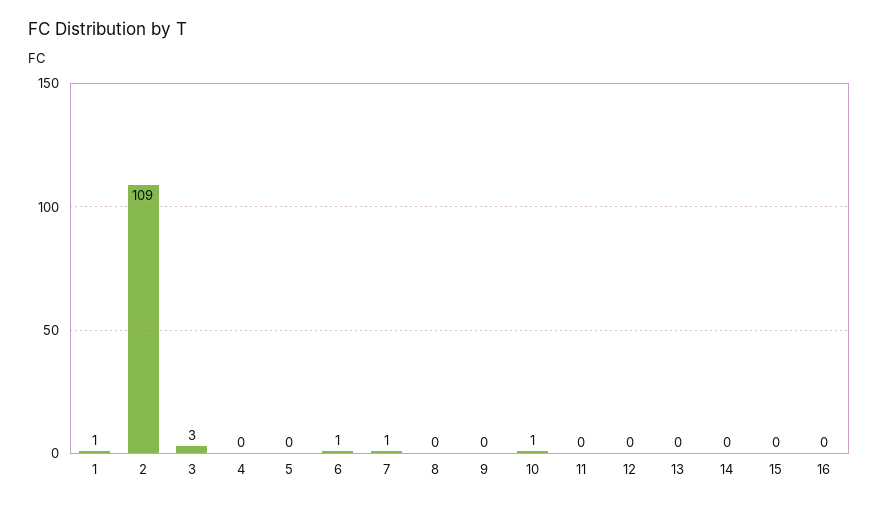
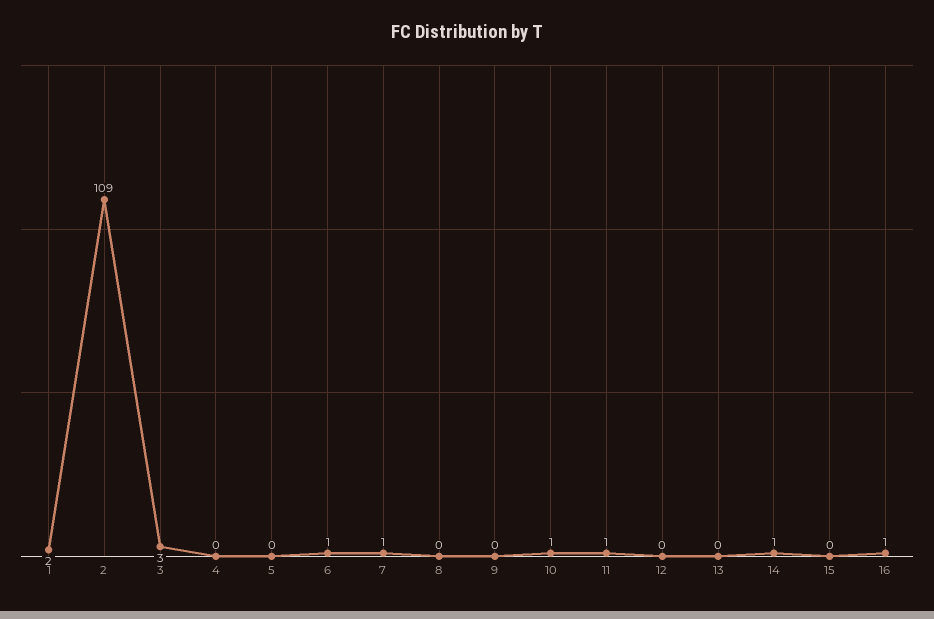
1: 1 -> 2
11: 0 -> 1
14: 0 -> 1
16: 0 -> 1

